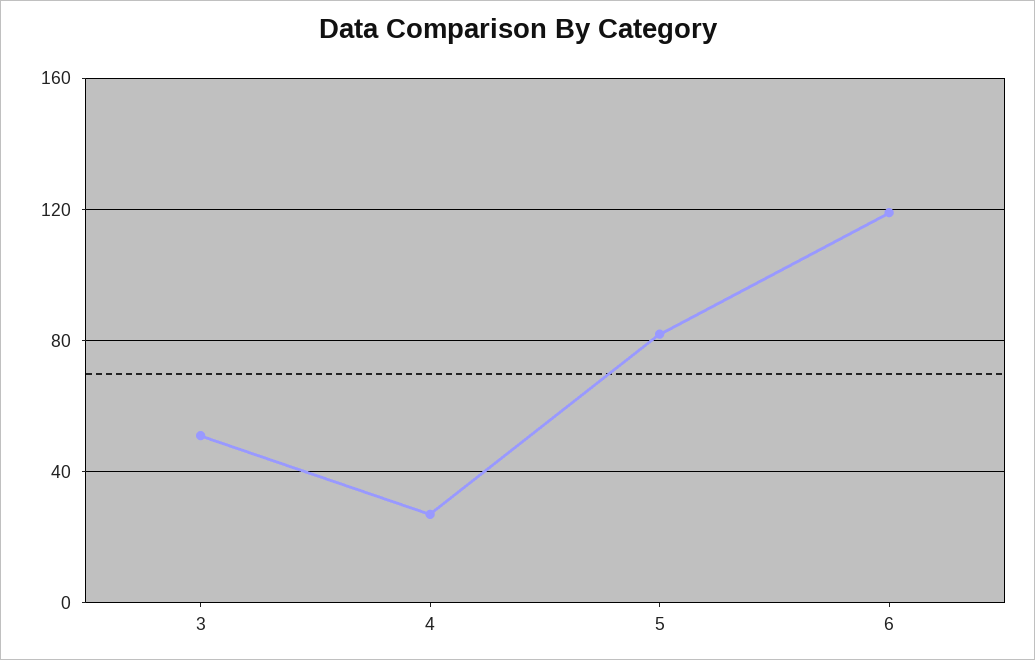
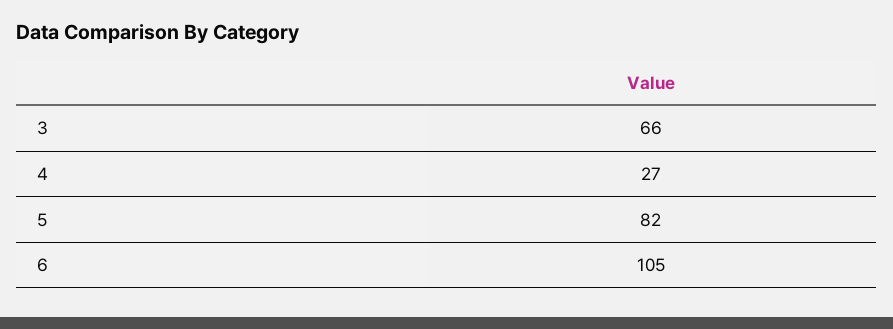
3: 50 -> 66
6: 120 -> 105

